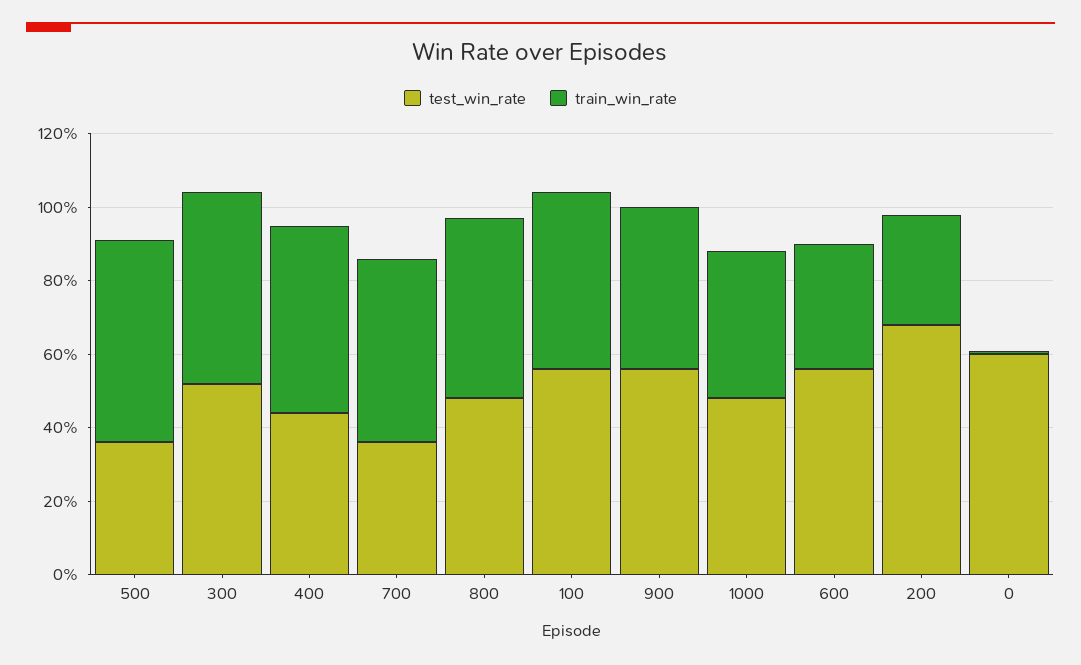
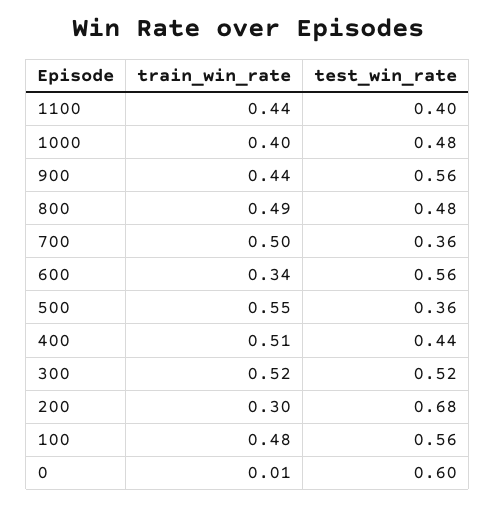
train_win_rate, 1100: none -> 0.44
test_win_rate, 1100: none -> 0.4

